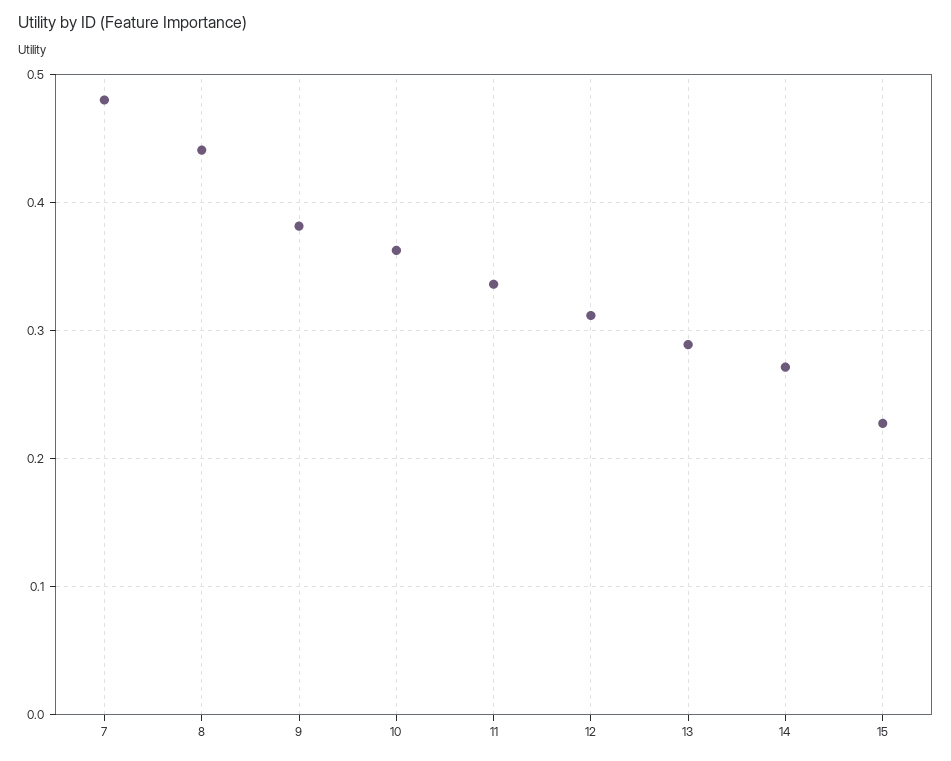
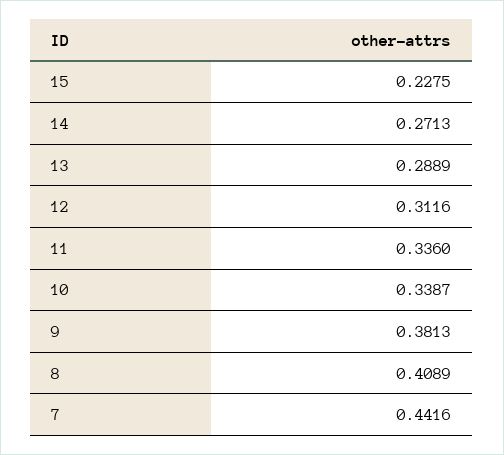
7: 0.48 -> 0.4416
8: 0.44 -> 0.4089
10: 0.36 -> 0.3387

